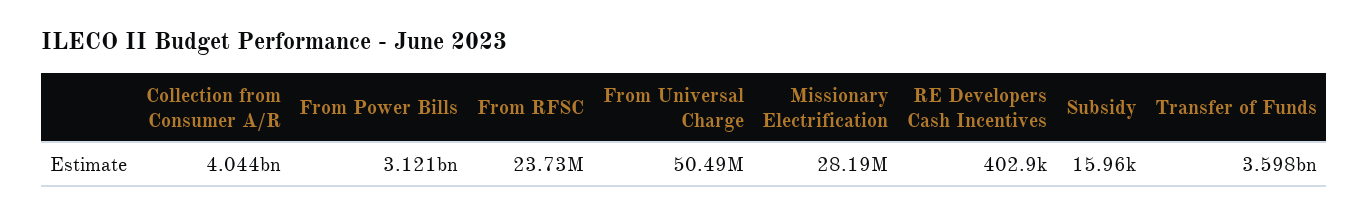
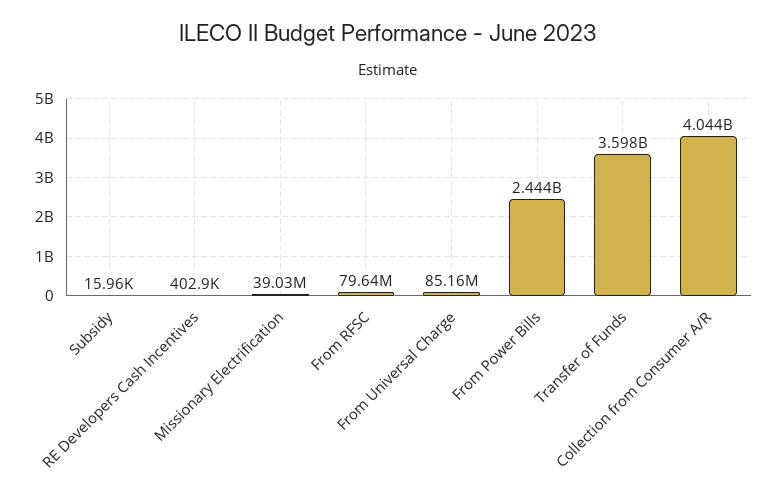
From Power Bills: 3121000000 -> 2444000000
From RFSC: 23730000 -> 79640000
From Universal Charge: 50490000 -> 85160000
Missionary Electrification: 28190000 -> 39030000

